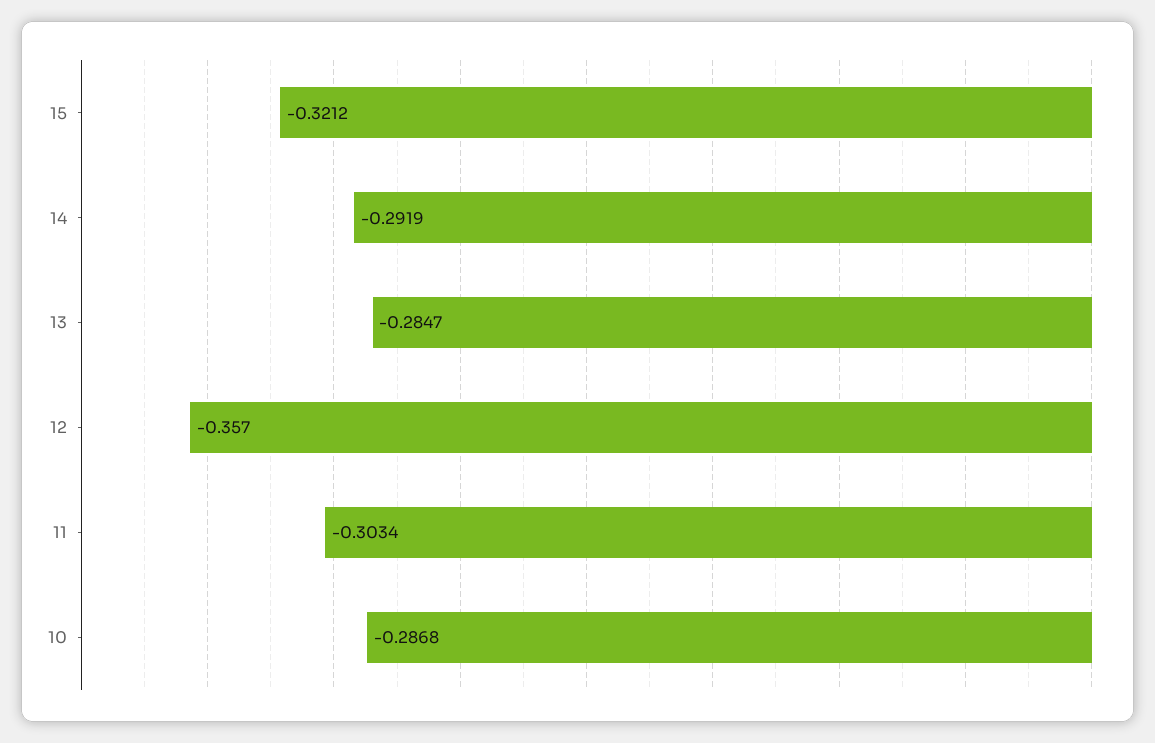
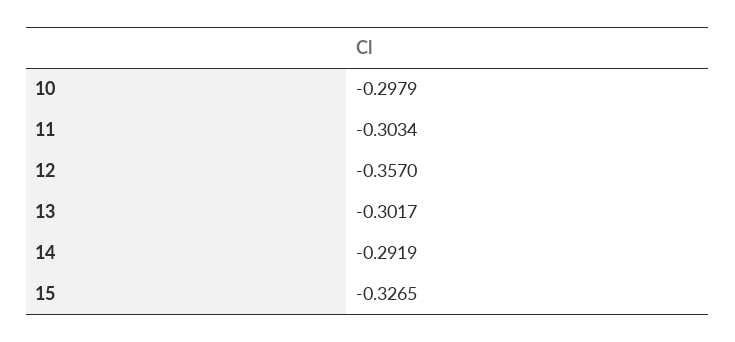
15: -0.3212 -> -0.3265
13: -0.2847 -> -0.3017
10: -0.2868 -> -0.2979

